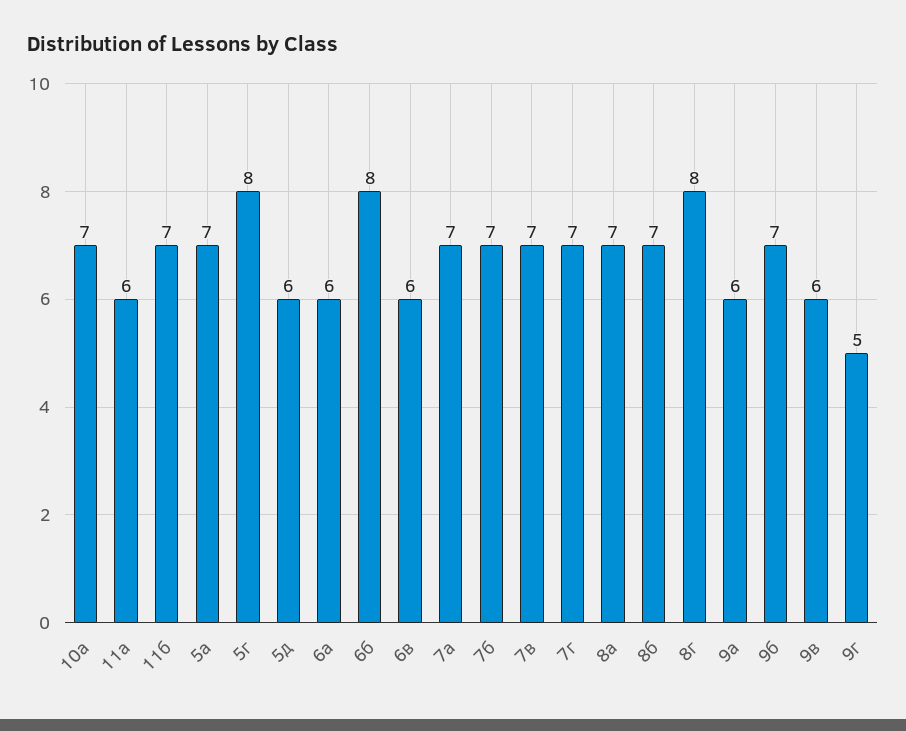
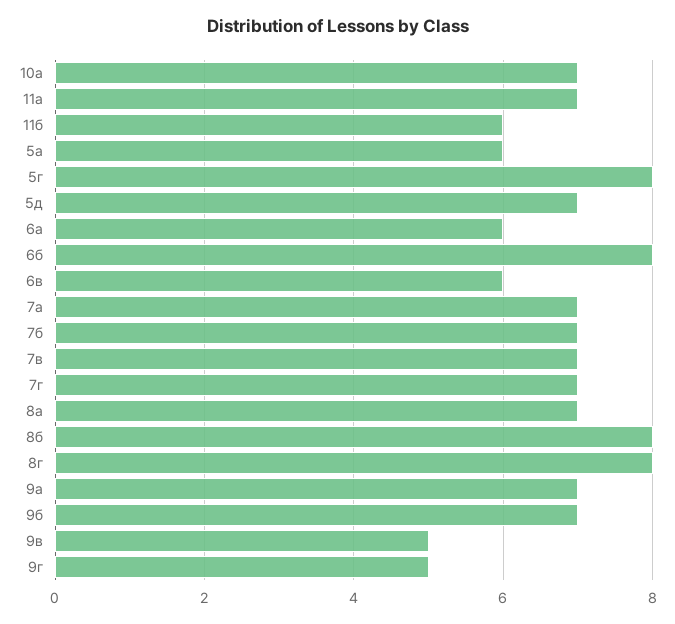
11а: 6 -> 7
11б: 7 -> 6
5а: 7 -> 6
5д: 6 -> 7
8б: 7 -> 8
9а: 6 -> 7
9в: 6 -> 5

